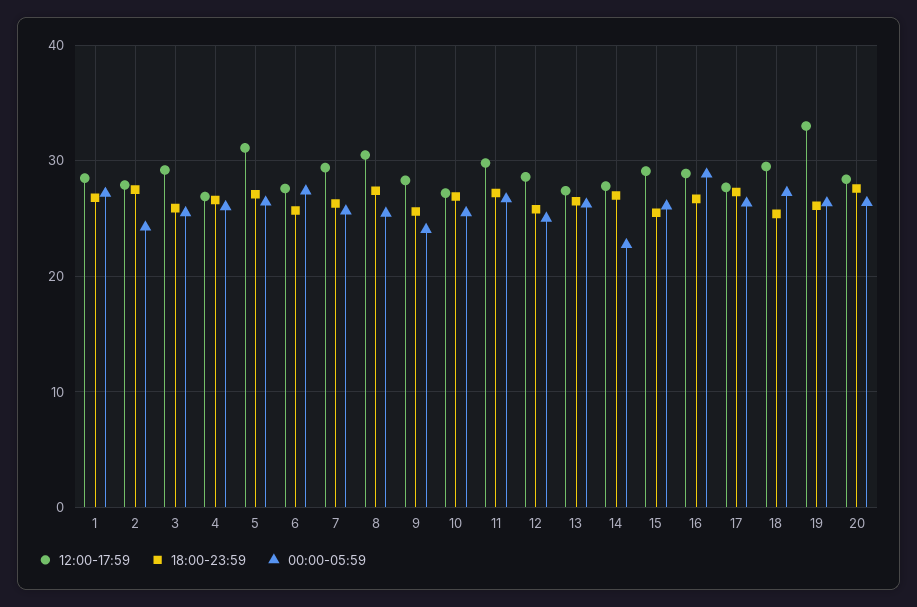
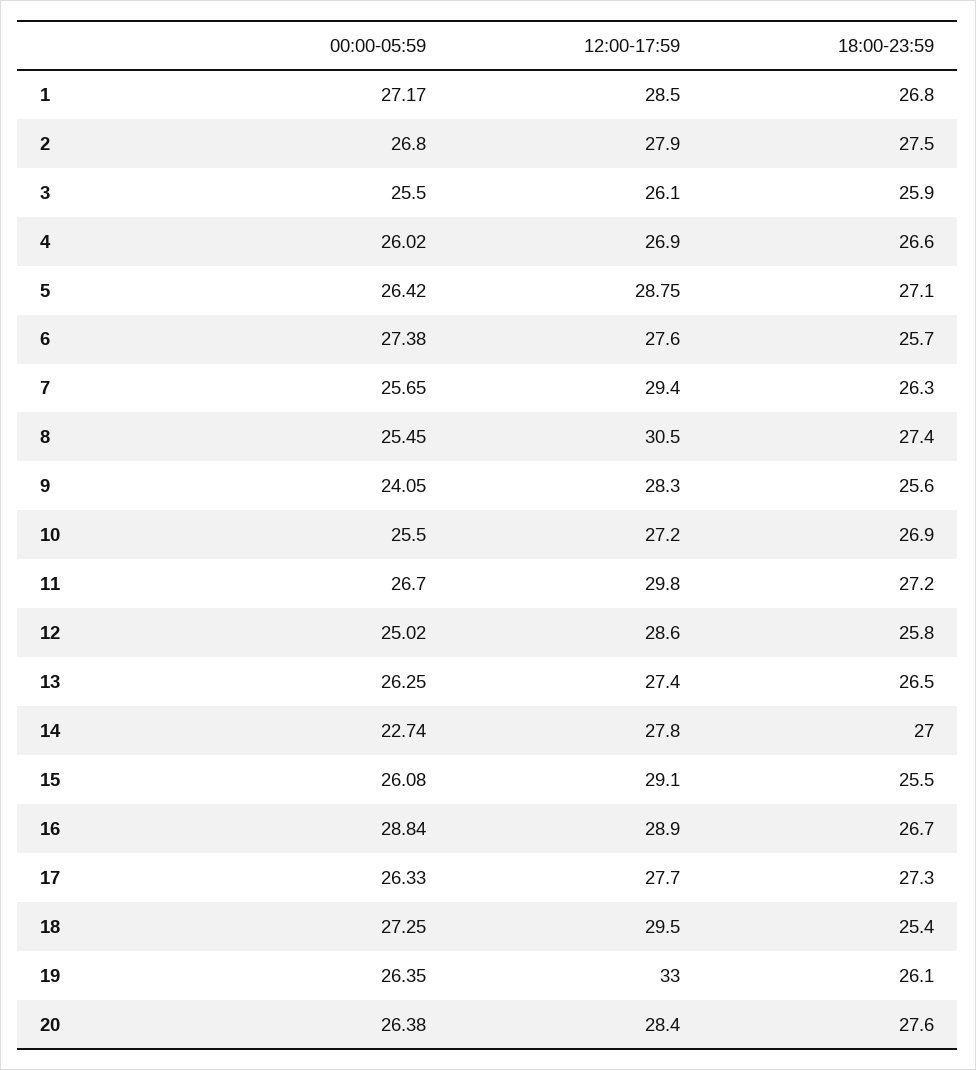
00:00-05:59, 2: 24 -> 26.8
12:00-17:59, 3: 29 -> 26.1
12:00-17:59, 5: 31 -> 28.75

